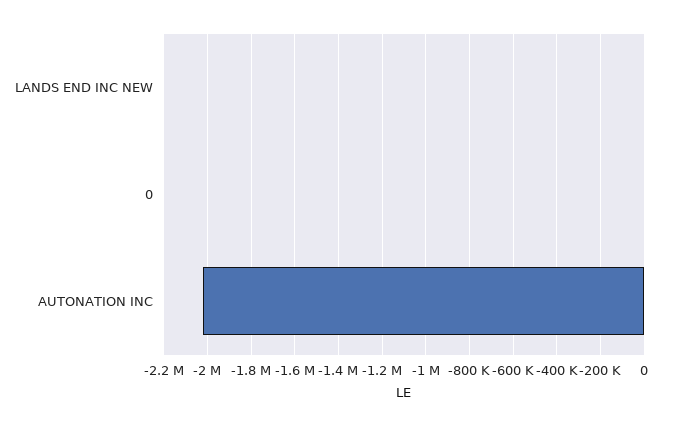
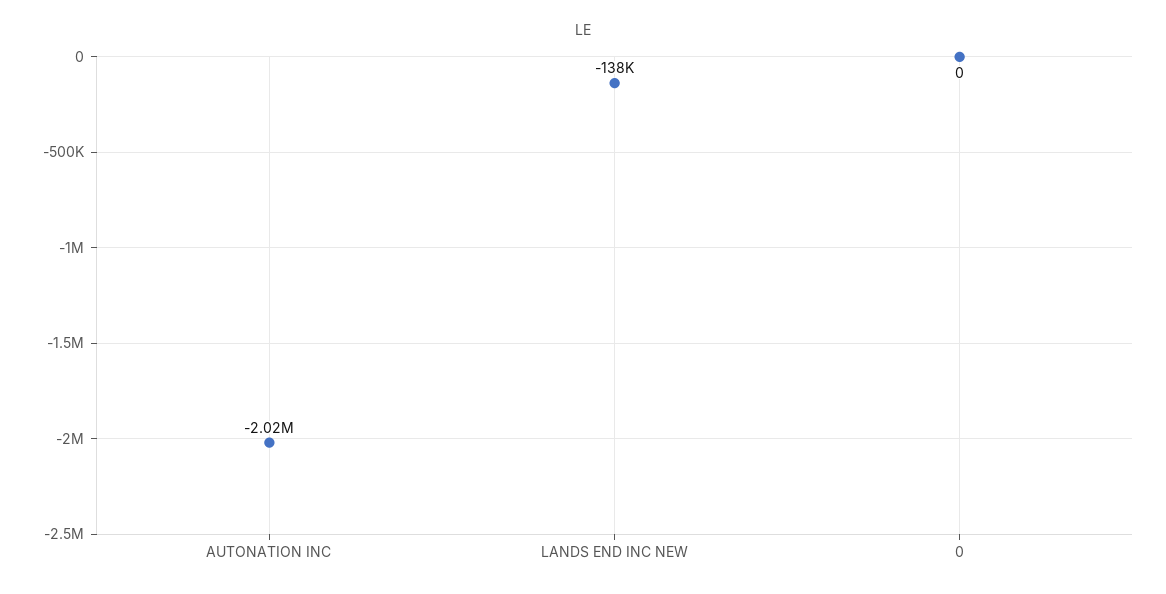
LANDS END INC NEW: 0 -> -138000

